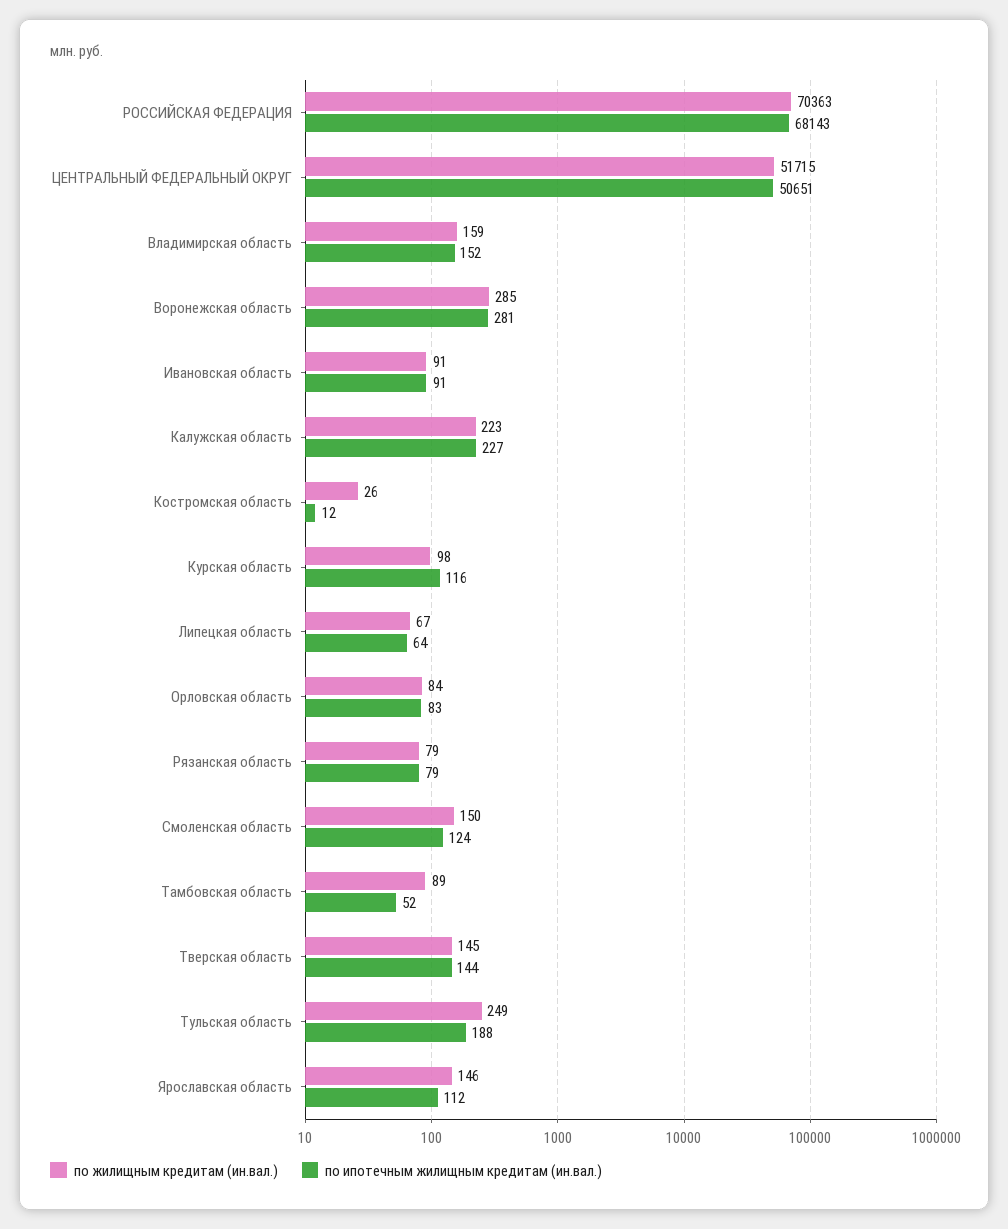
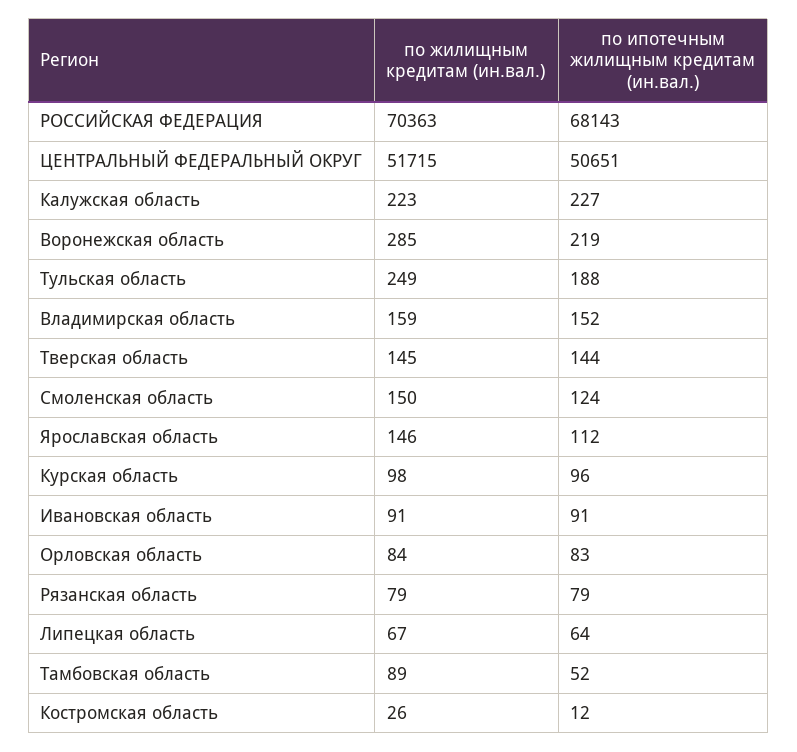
по ипотечным жилищным кредитам (ин.вал.), Воронежская область: 281 -> 219
по ипотечным жилищным кредитам (ин.вал.), Курская область: 116 -> 96

